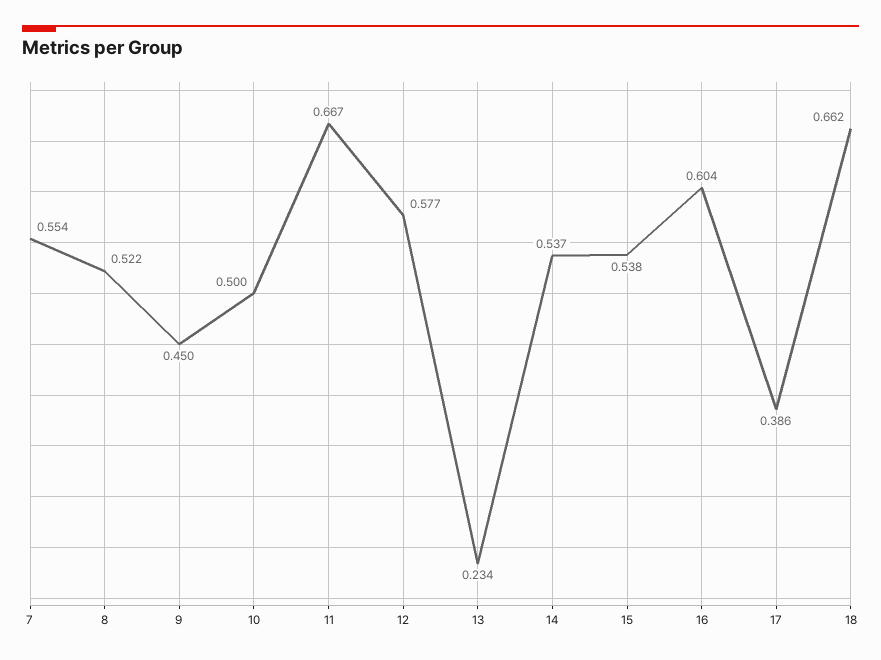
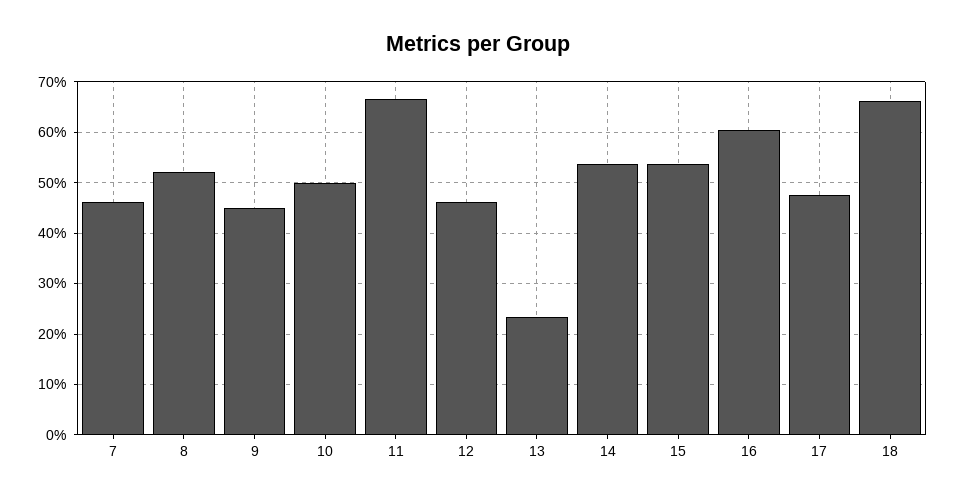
7: 0.554 -> 0.46
12: 0.577 -> 0.46
17: 0.386 -> 0.48

